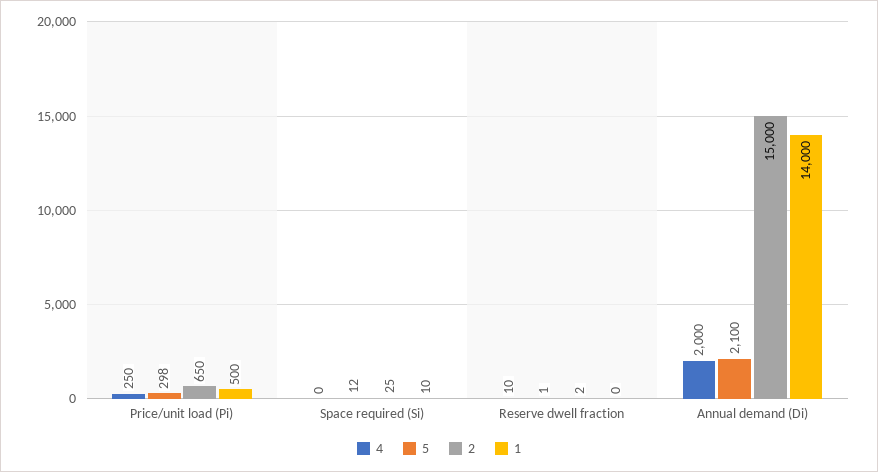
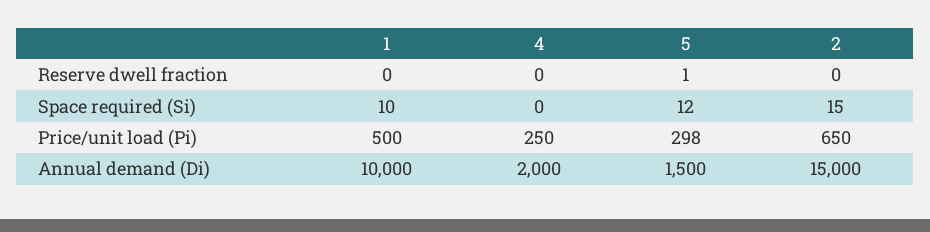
2, Space required (Si): 25 -> 15
4, Reserve dwell fraction: 10 -> 0
2, Reserve dwell fraction: 2 -> 0
5, Annual demand (Di): 2100 -> 1500
1, Annual demand (Di): 14000 -> 10000

